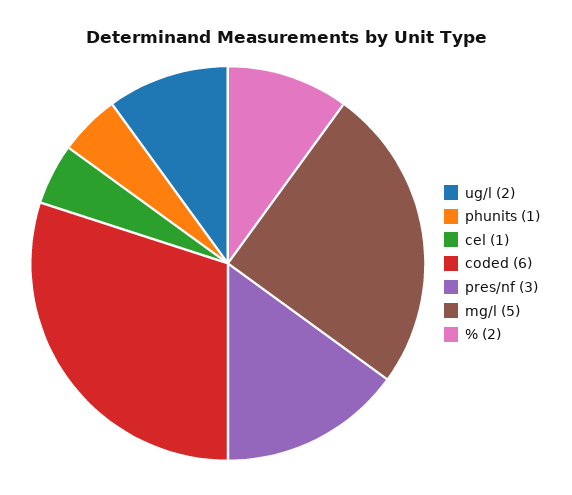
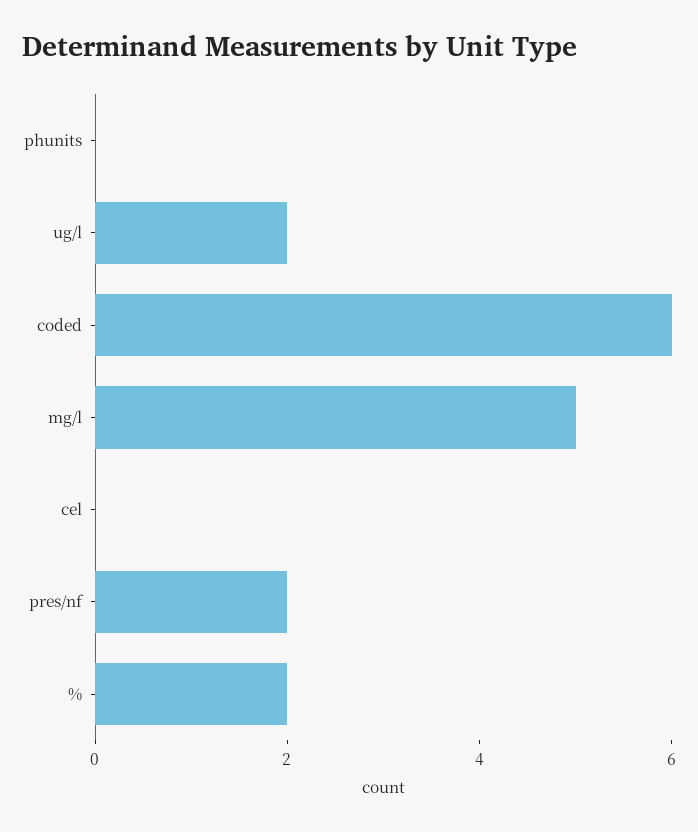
phunits: 1 -> 0
cel: 1 -> 0
pres/nf: 3 -> 2

